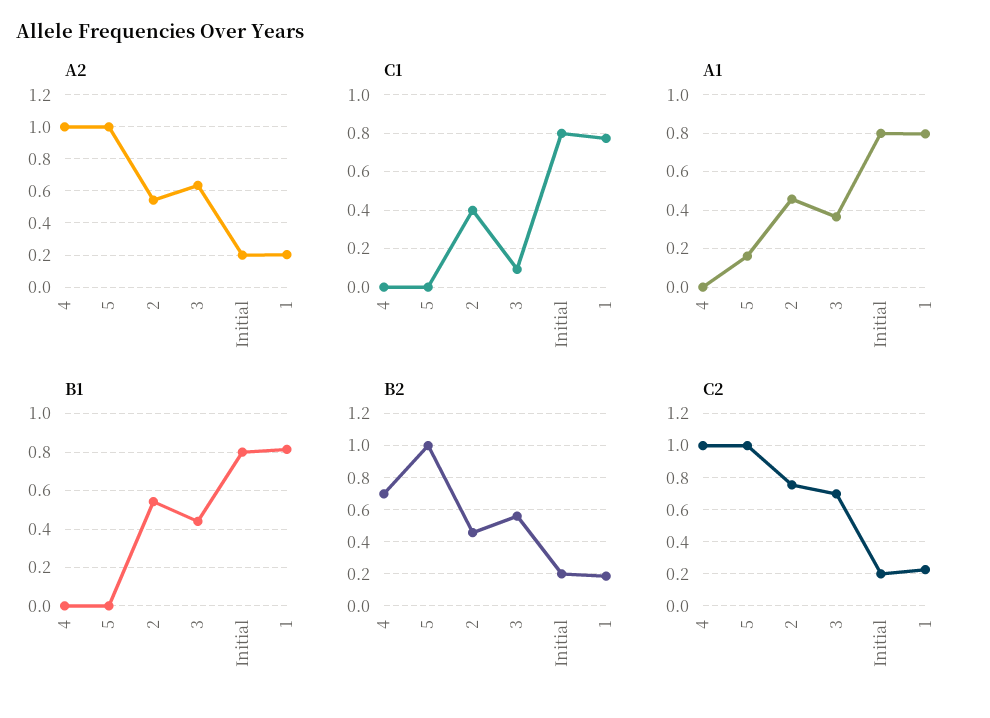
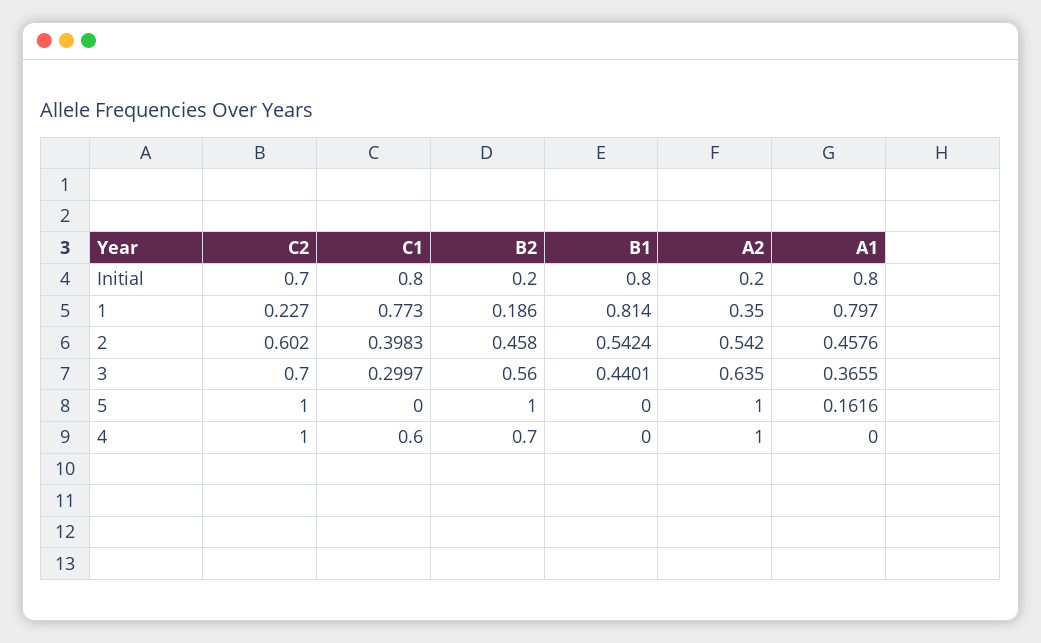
A2, 1: 0.2 -> 0.35
C1, 4: 0 -> 0.6
C1, 3: 0.1 -> 0.2997
C2, 2: 0.75 -> 0.602
C2, Initial: 0.2 -> 0.7

